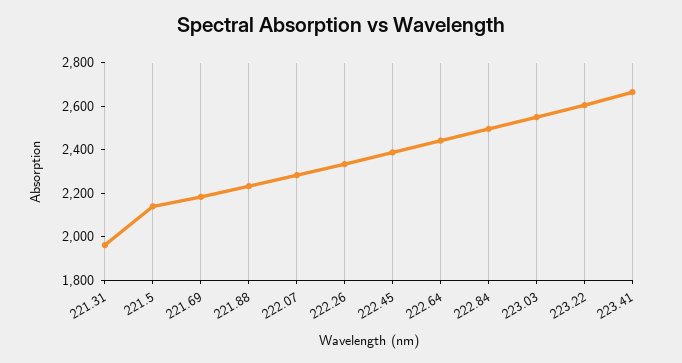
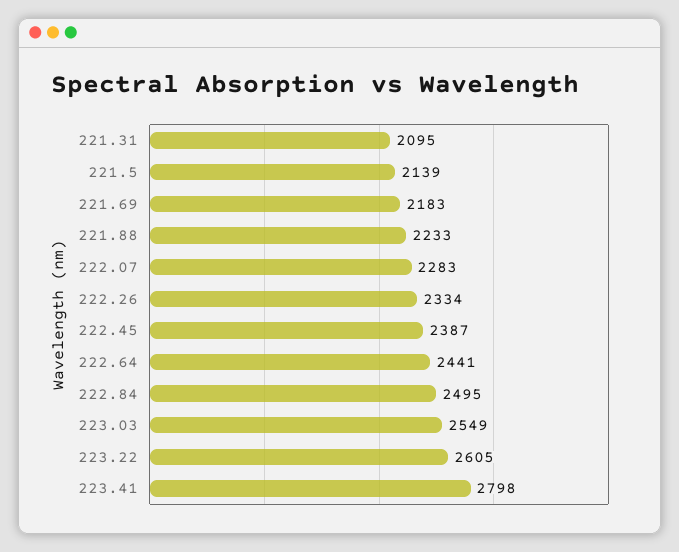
221.31: 1950 -> 2095
223.41: 2650 -> 2798

